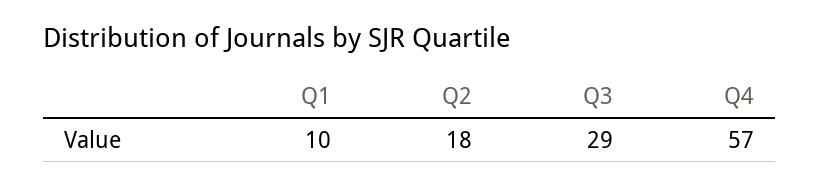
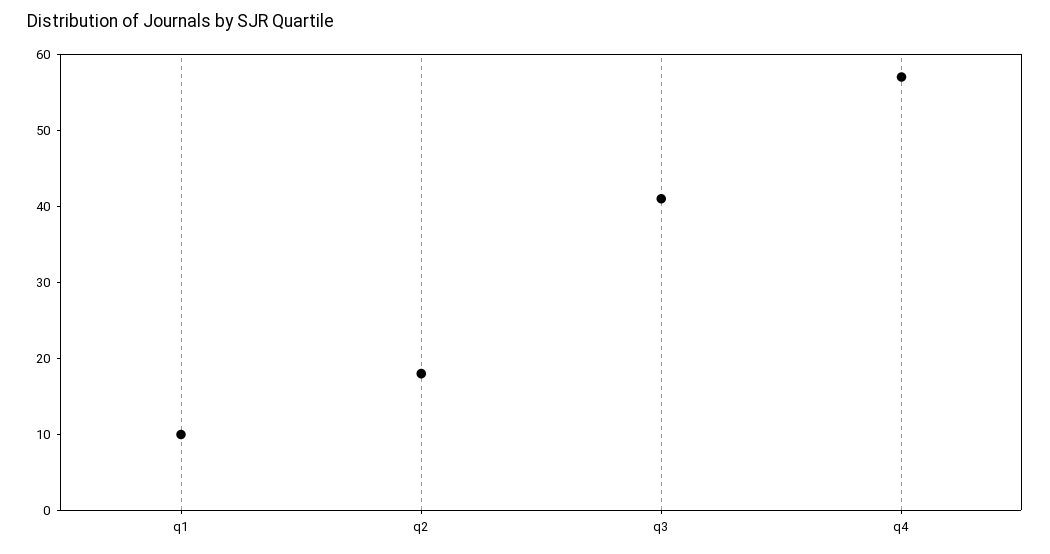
Q3: 29 -> 40

